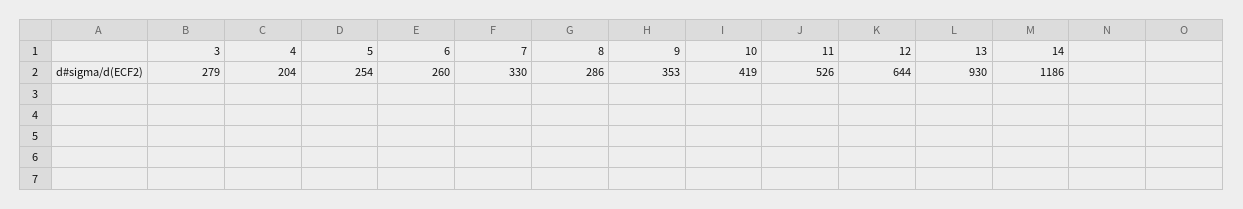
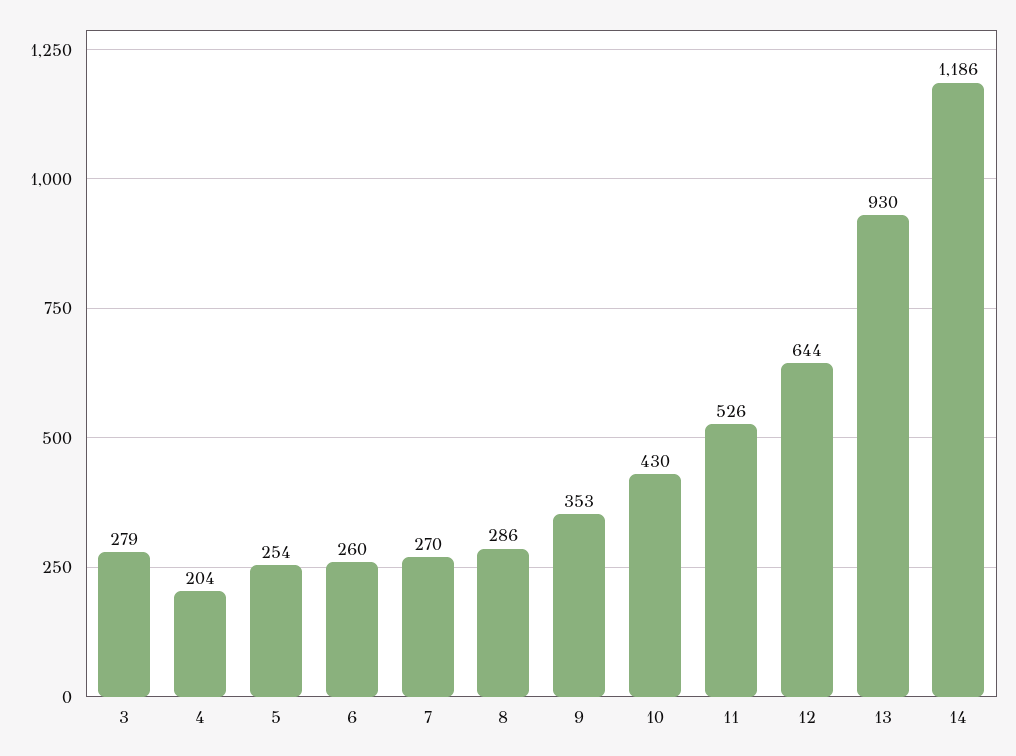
7: 330 -> 270
10: 419 -> 430

